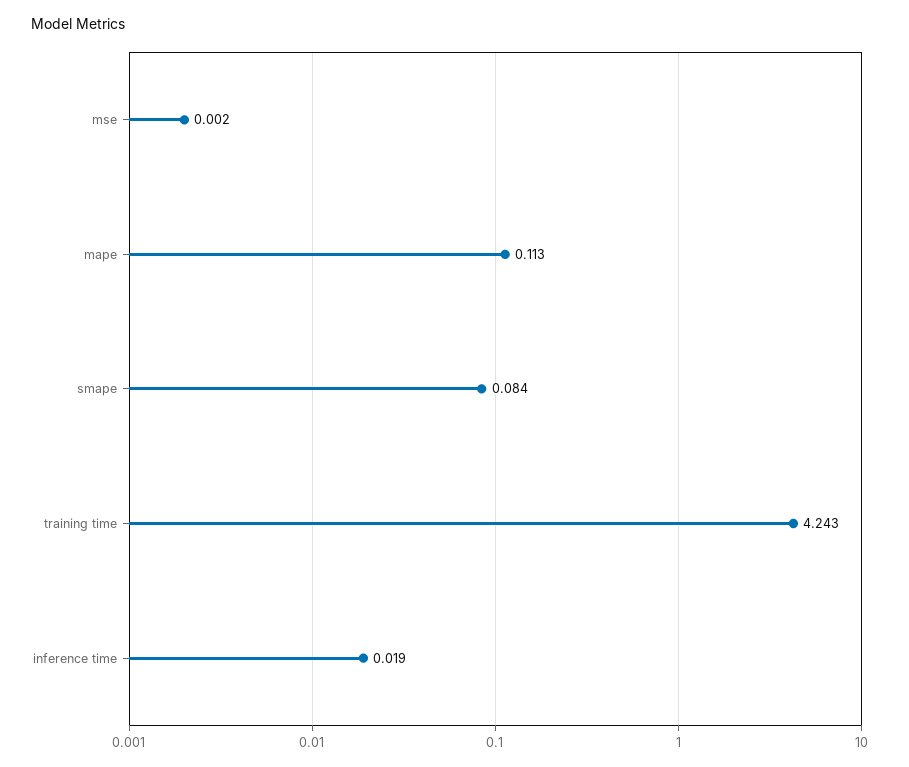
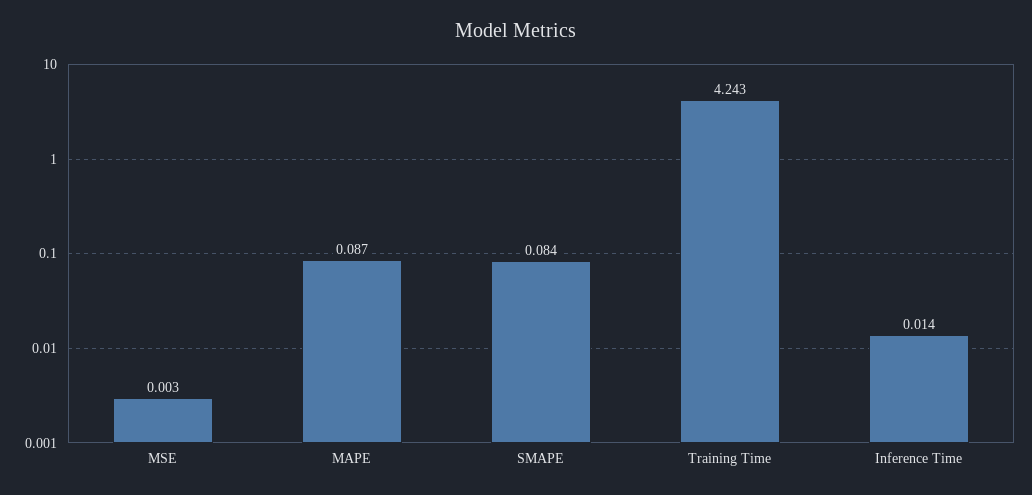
mse: 0.002 -> 0.003
mape: 0.113 -> 0.087
inference time: 0.019 -> 0.014

